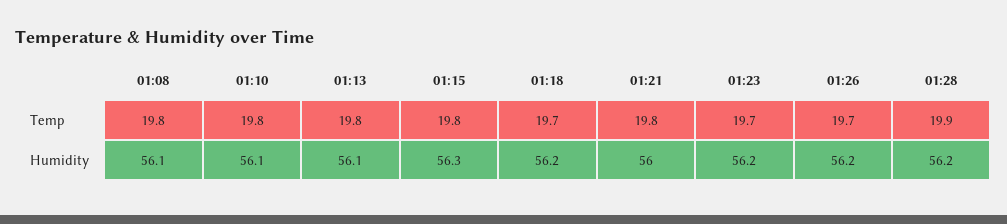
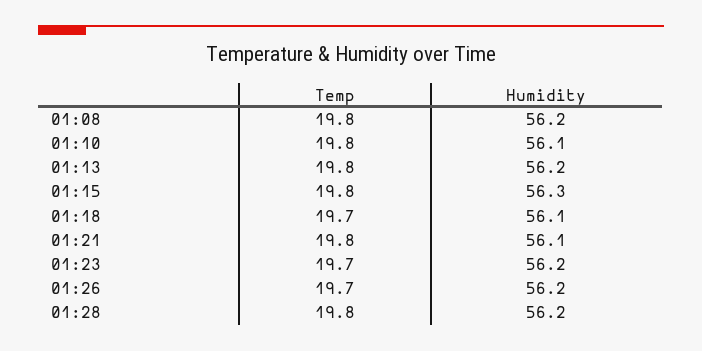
01:28, Temp: 19.9 -> 19.8
01:08, Humidity: 56.1 -> 56.2
01:13, Humidity: 56.1 -> 56.2
01:18, Humidity: 56.2 -> 56.1
01:21, Humidity: 56 -> 56.1

